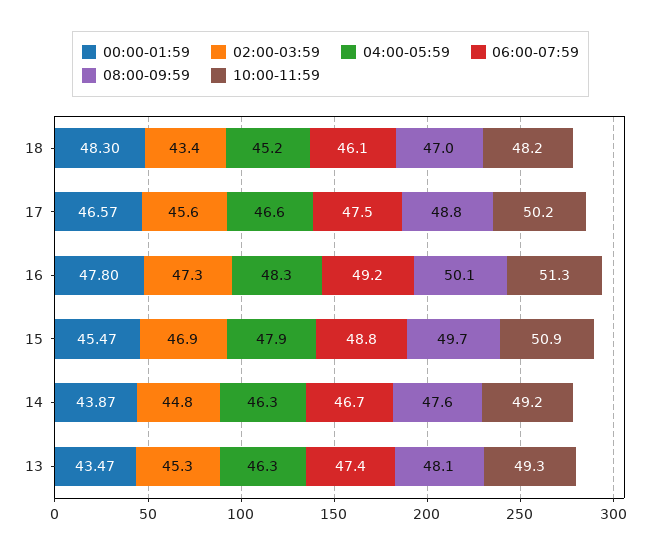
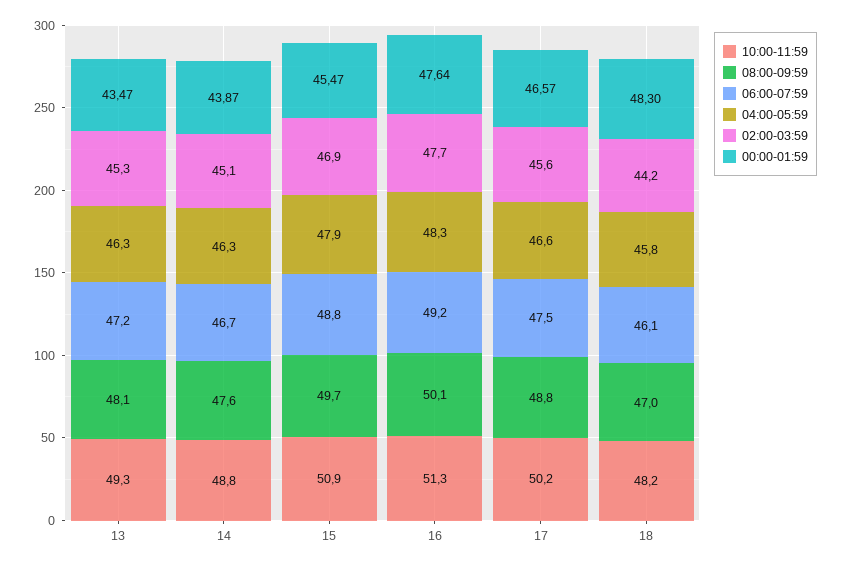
02:00-03:59, 18: 43.4 -> 44.2
04:00-05:59, 18: 45.2 -> 45.8
00:00-01:59, 16: 47.8 -> 47.64
02:00-03:59, 16: 47.3 -> 47.7
02:00-03:59, 14: 44.8 -> 45.1
10:00-11:59, 14: 49.2 -> 48.8
06:00-07:59, 13: 47.4 -> 47.2

